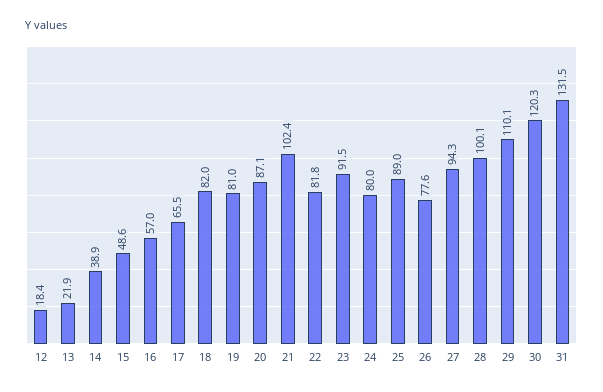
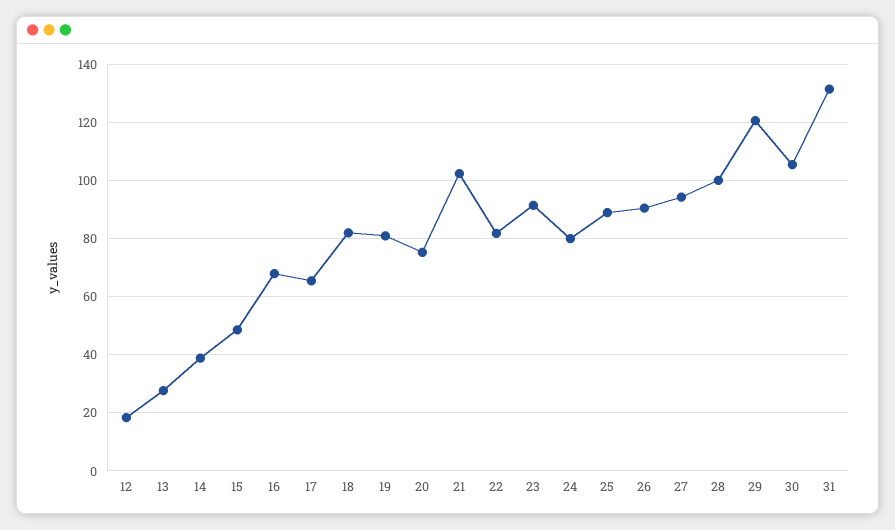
13: 21.9 -> 27.5
16: 57 -> 67.5
20: 87.1 -> 75
26: 77.6 -> 90
29: 110.1 -> 120
30: 120.3 -> 105

